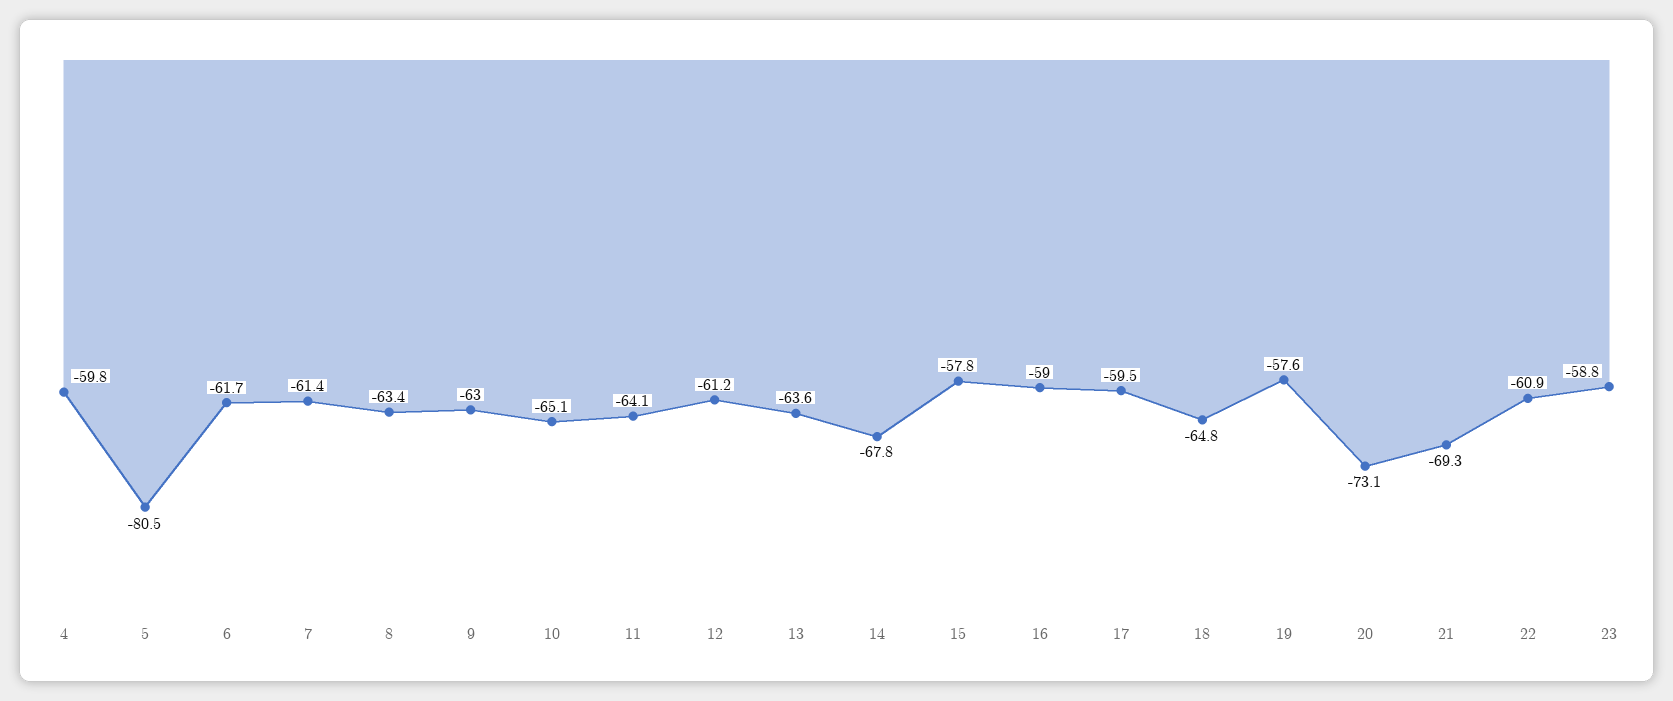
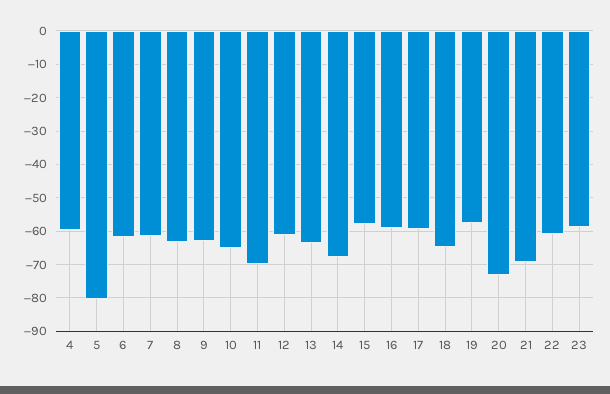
11: -64.1 -> -70

